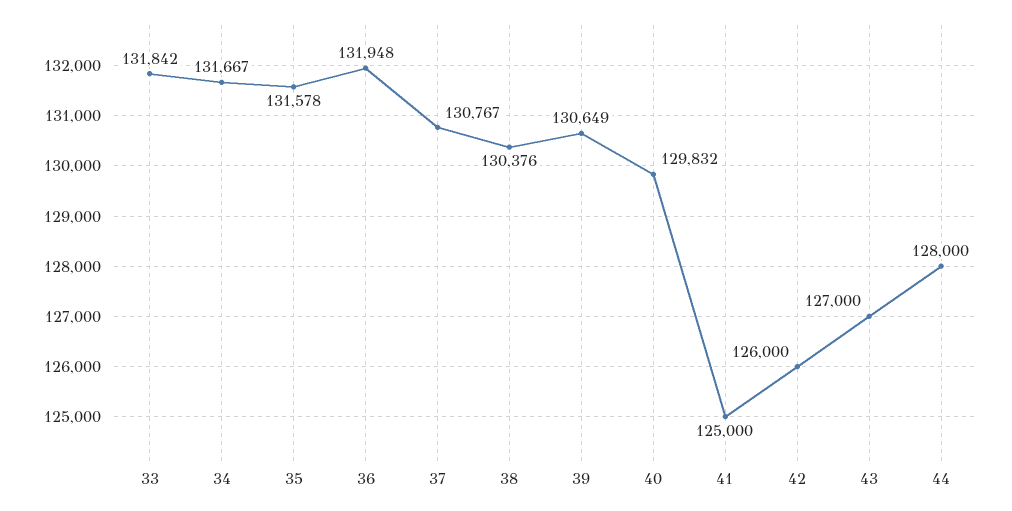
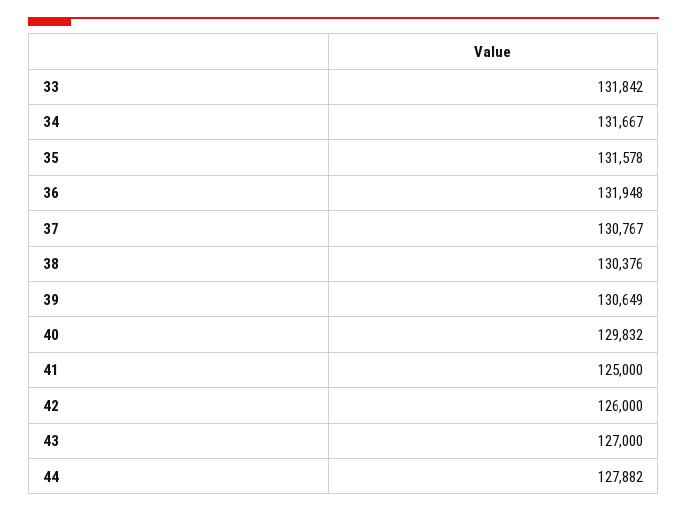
44: 128000 -> 127882

